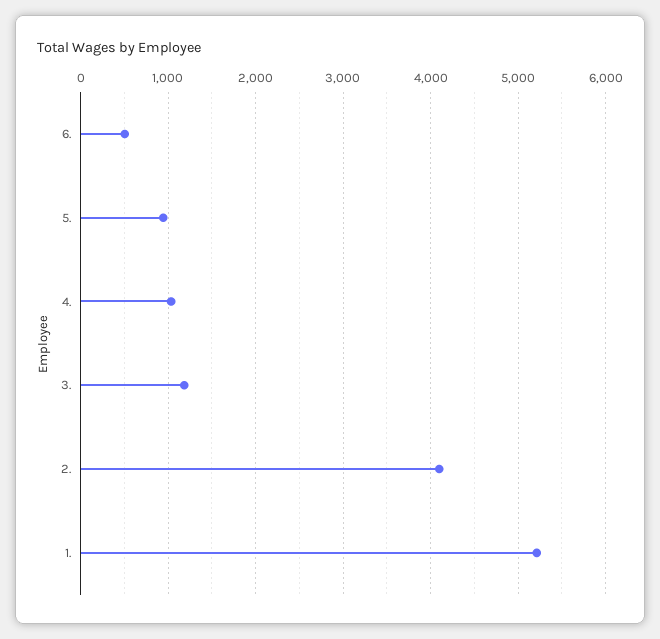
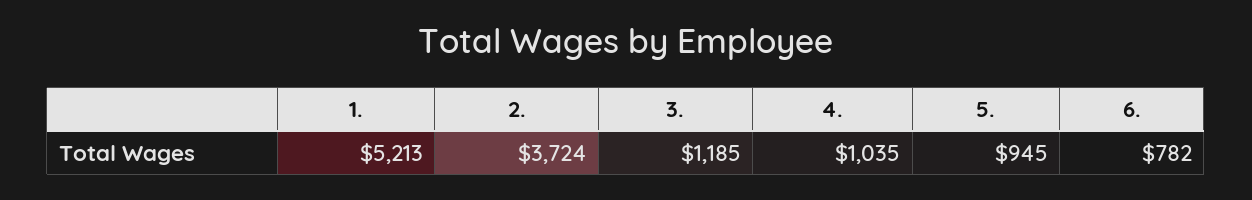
6.: 500 -> 782
2.: 4100 -> 3724

